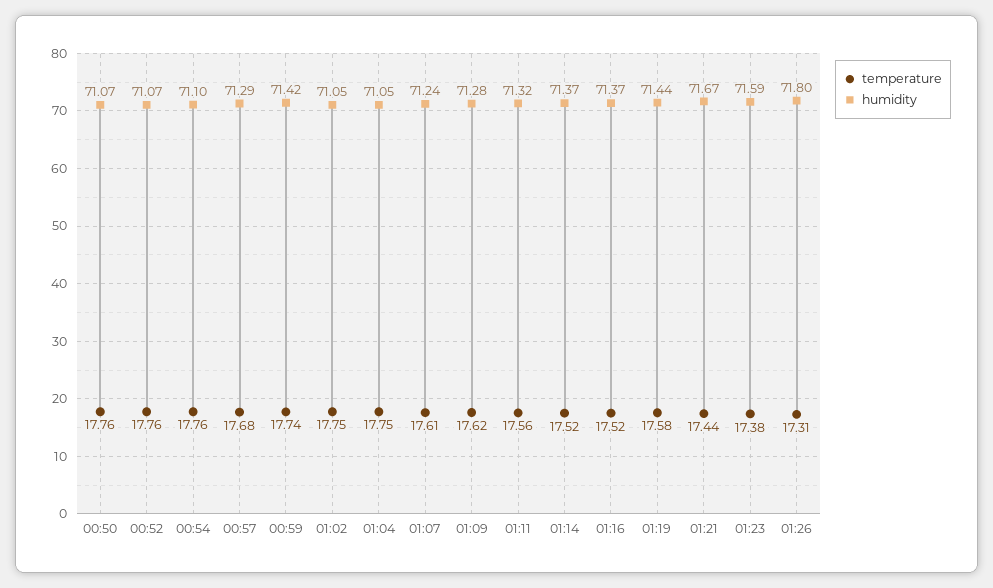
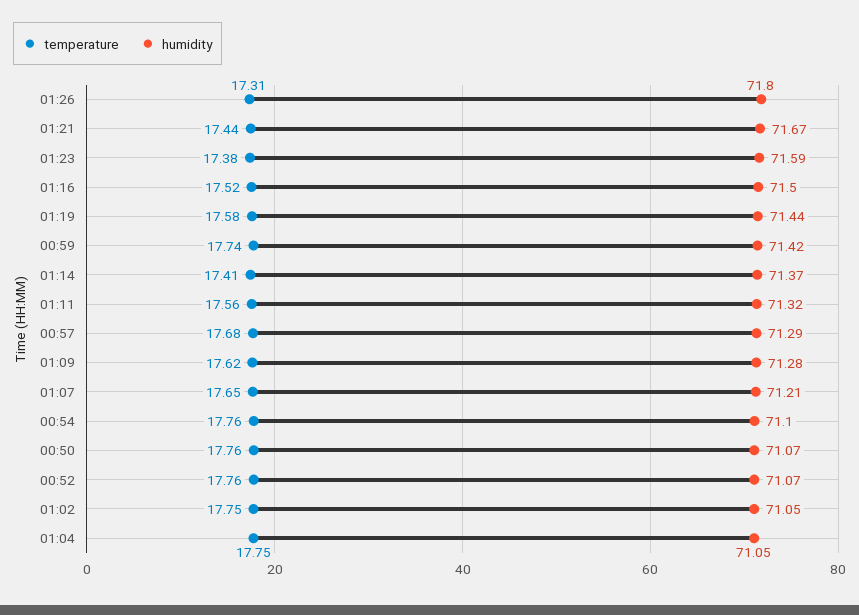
temperature, 01:07: 17.61 -> 17.65
humidity, 01:07: 71.24 -> 71.21
temperature, 01:14: 17.52 -> 17.41
humidity, 01:16: 71.37 -> 71.5

